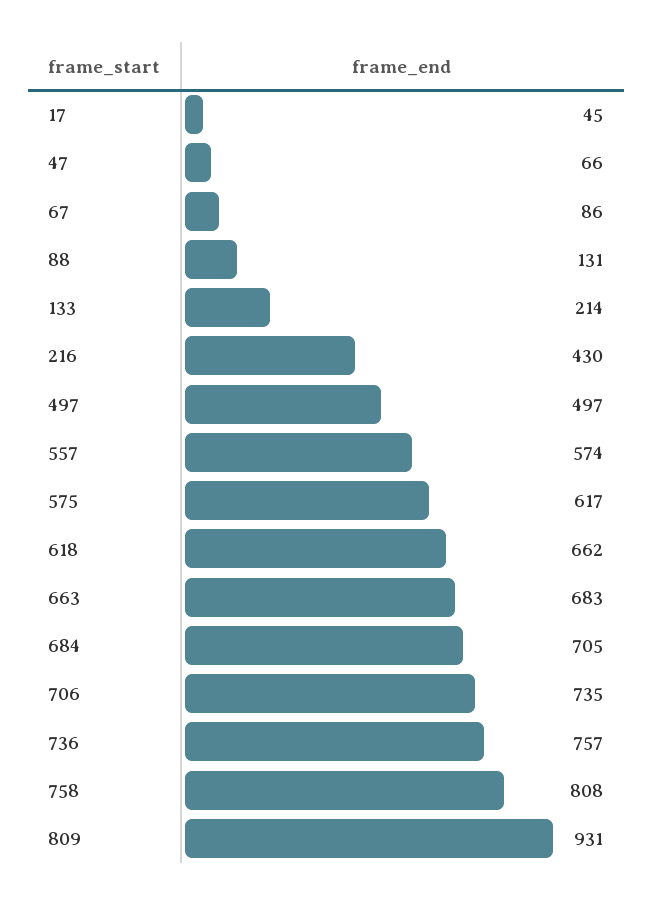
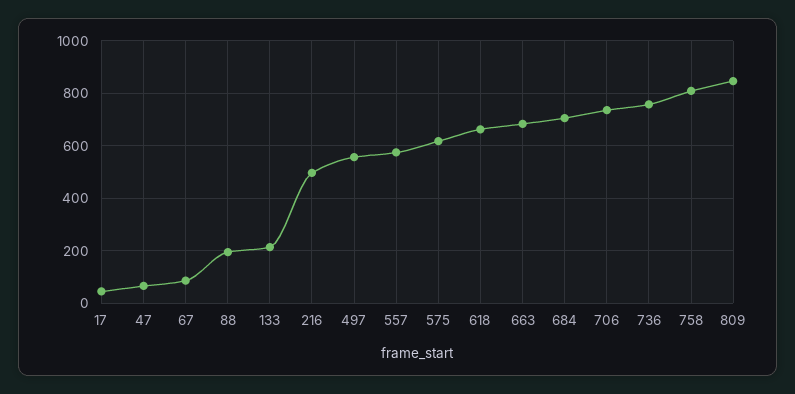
88: 131 -> 200
216: 430 -> 500
497: 497 -> 550
809: 931 -> 850

